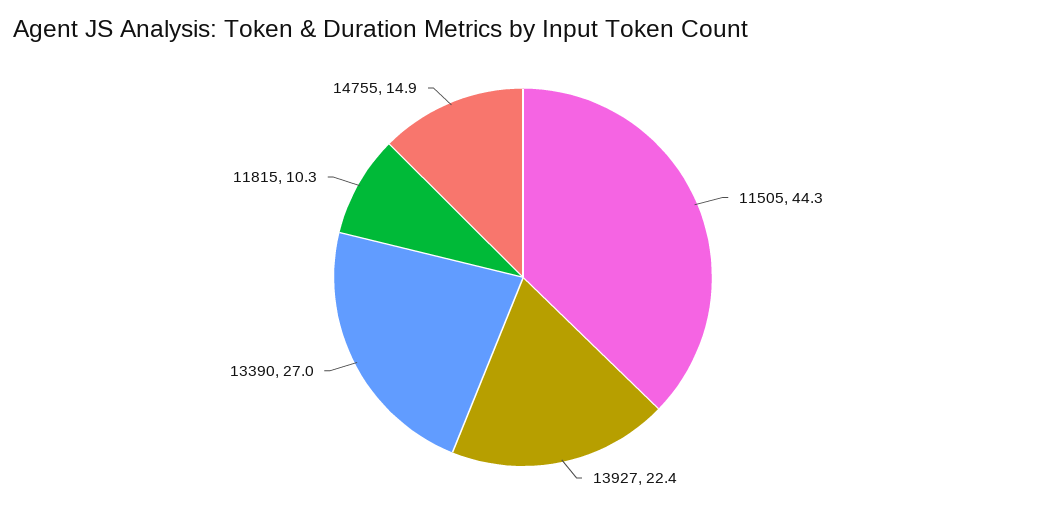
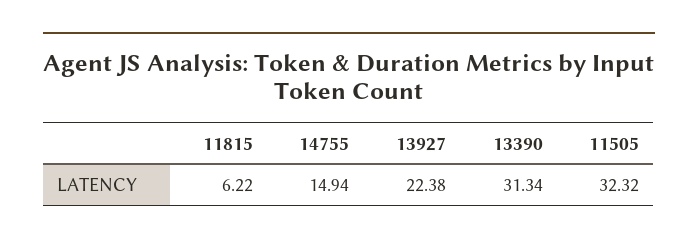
11505: 44.3 -> 32.32
13390: 27 -> 31.34
11815: 10.3 -> 6.22

